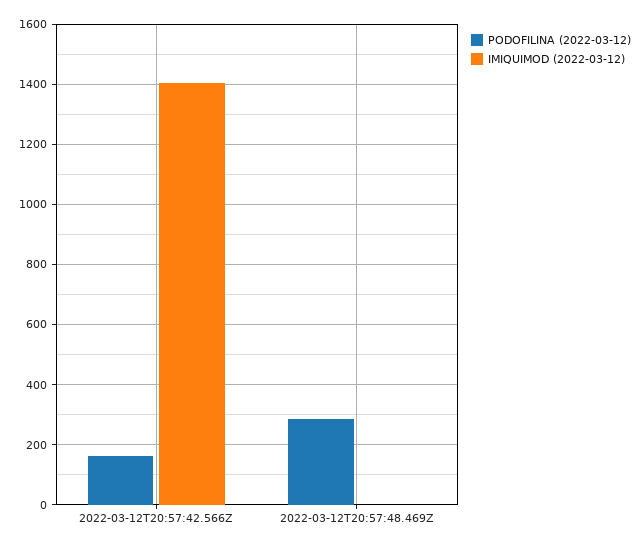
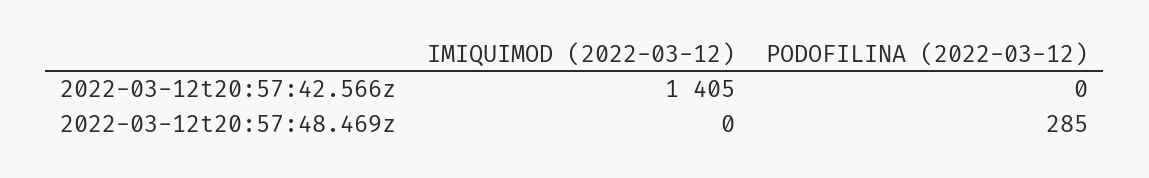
PODOFILINA (2022-03-12), 2022-03-12T20:57:42.566Z: 160 -> 0

